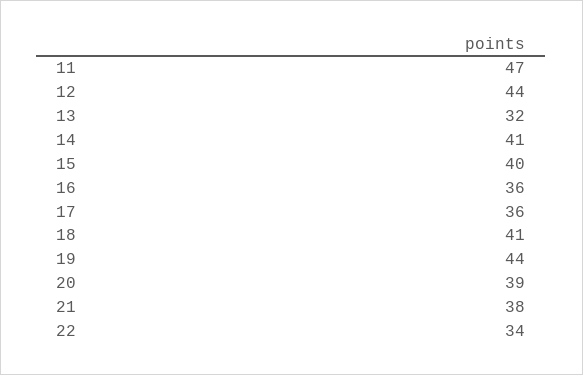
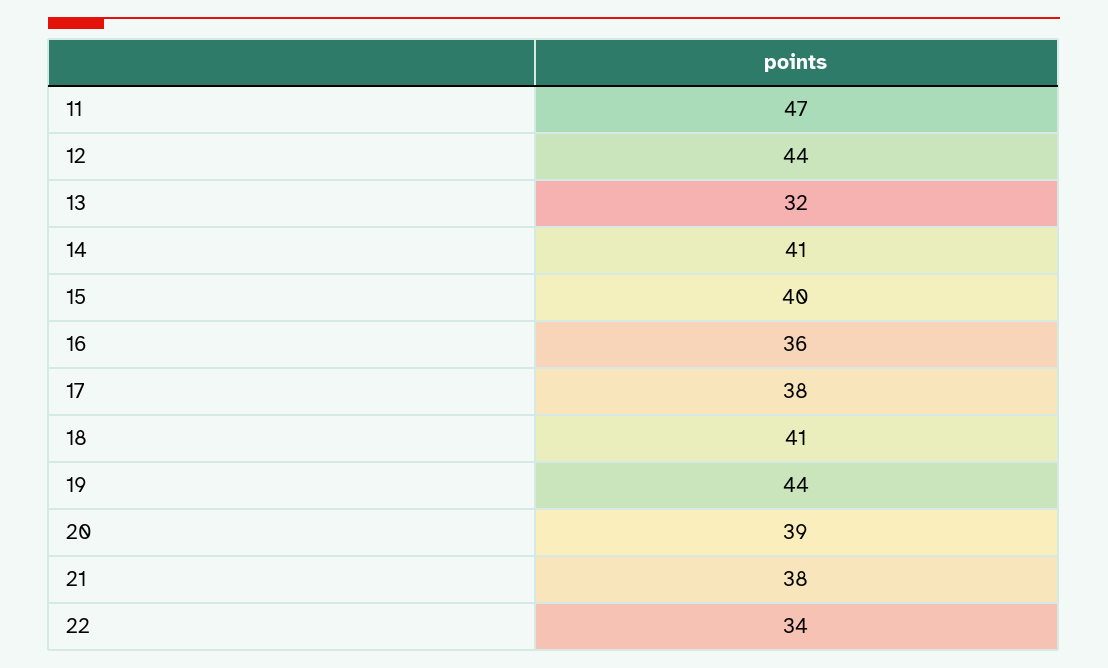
17: 36 -> 38

